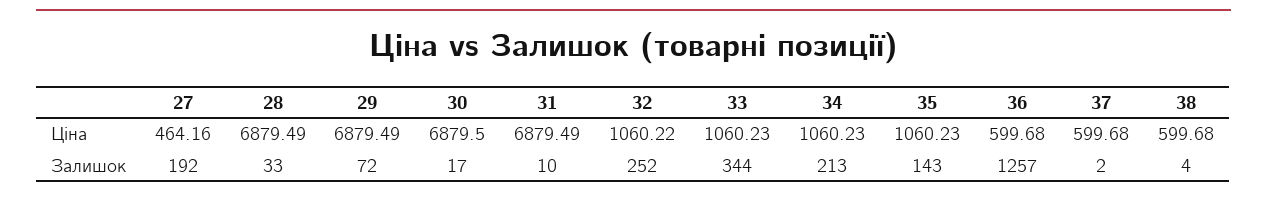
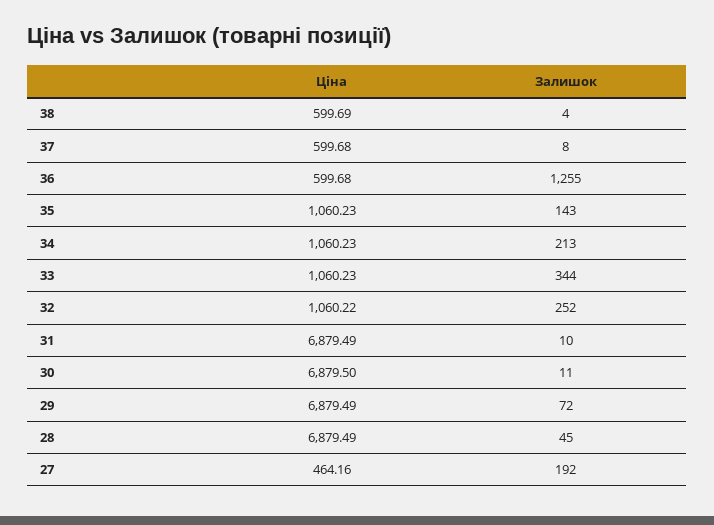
38, Ціна: 599.68 -> 599.69
28, Залишок: 33 -> 45
30, Залишок: 17 -> 11
36, Залишок: 1257 -> 1255
37, Залишок: 2 -> 8

